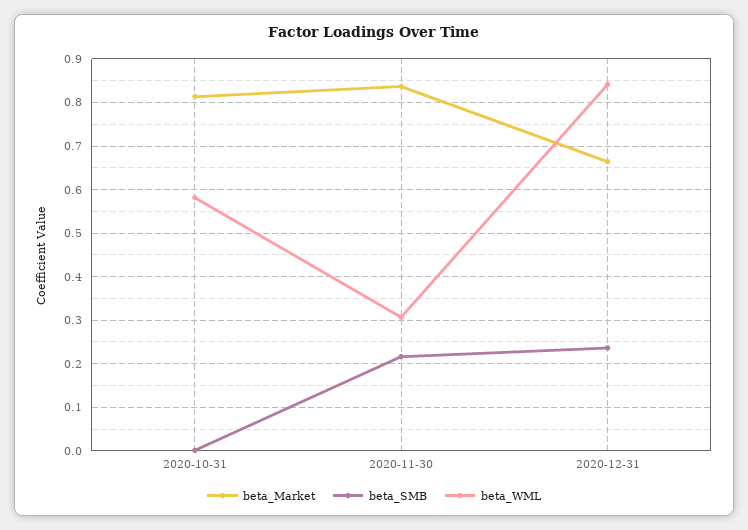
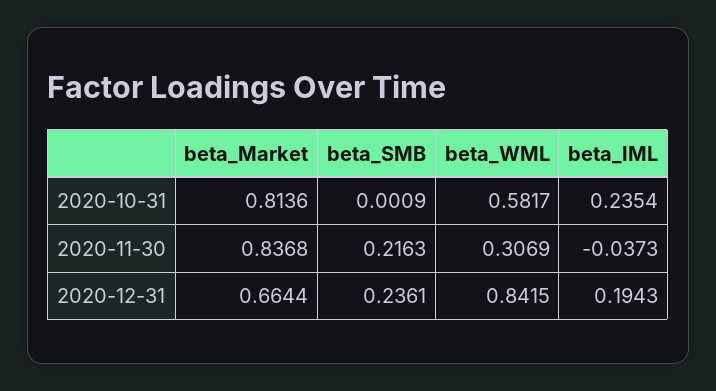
beta_IML, 2020-10-31: none -> 0.2354
beta_IML, 2020-11-30: none -> -0.0373
beta_IML, 2020-12-31: none -> 0.1943

